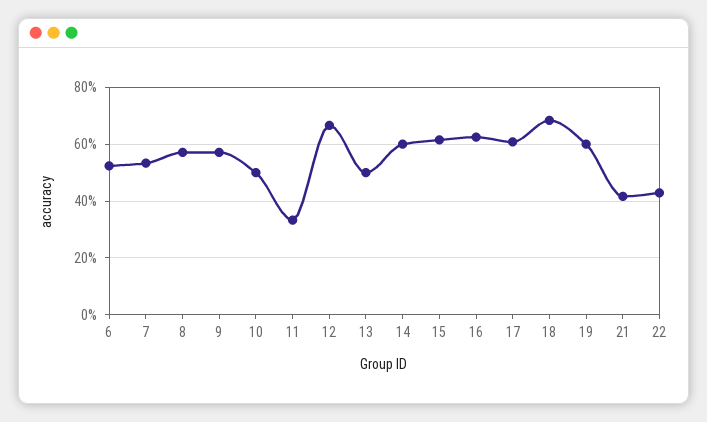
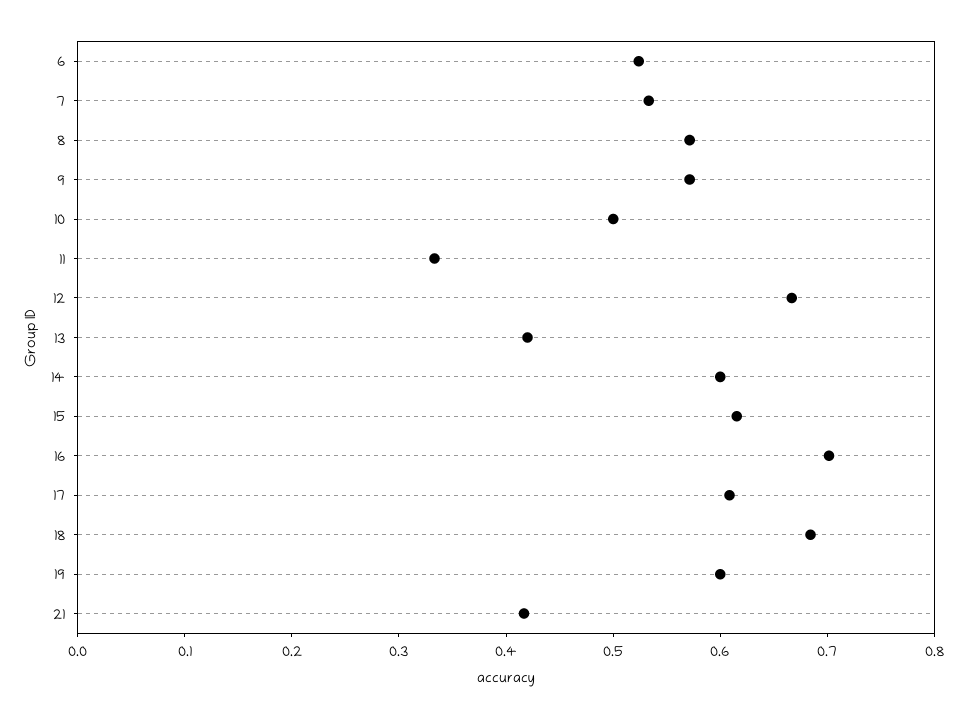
13: 0.5 -> 0.42
16: 0.625 -> 0.7
22: 0.425 -> none

